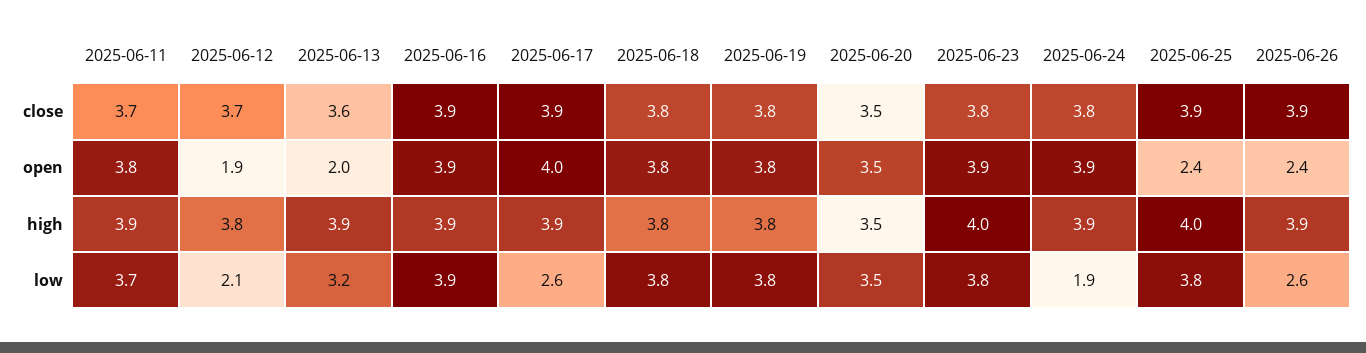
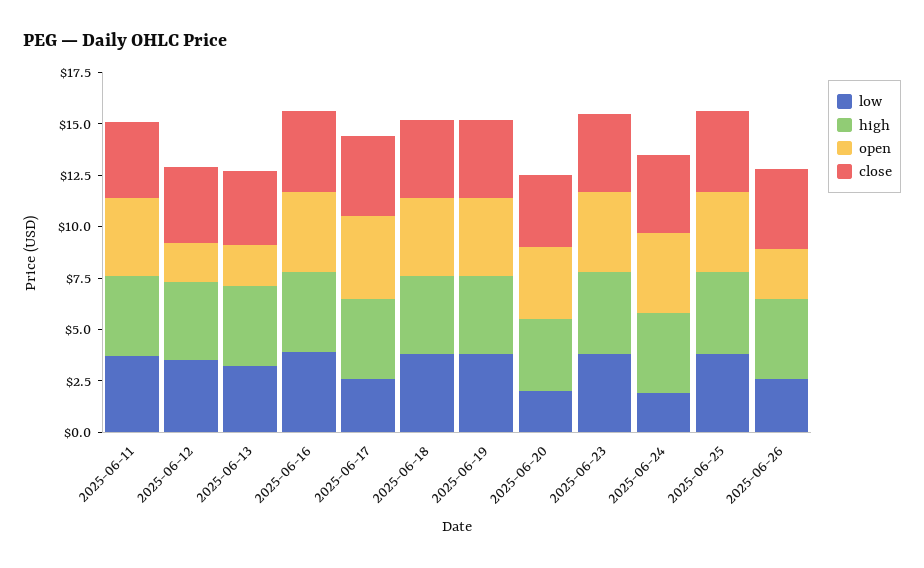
open, 2025-06-25: 2.4 -> 4
low, 2025-06-12: 2.1 -> 3.5
low, 2025-06-20: 3.5 -> 2

